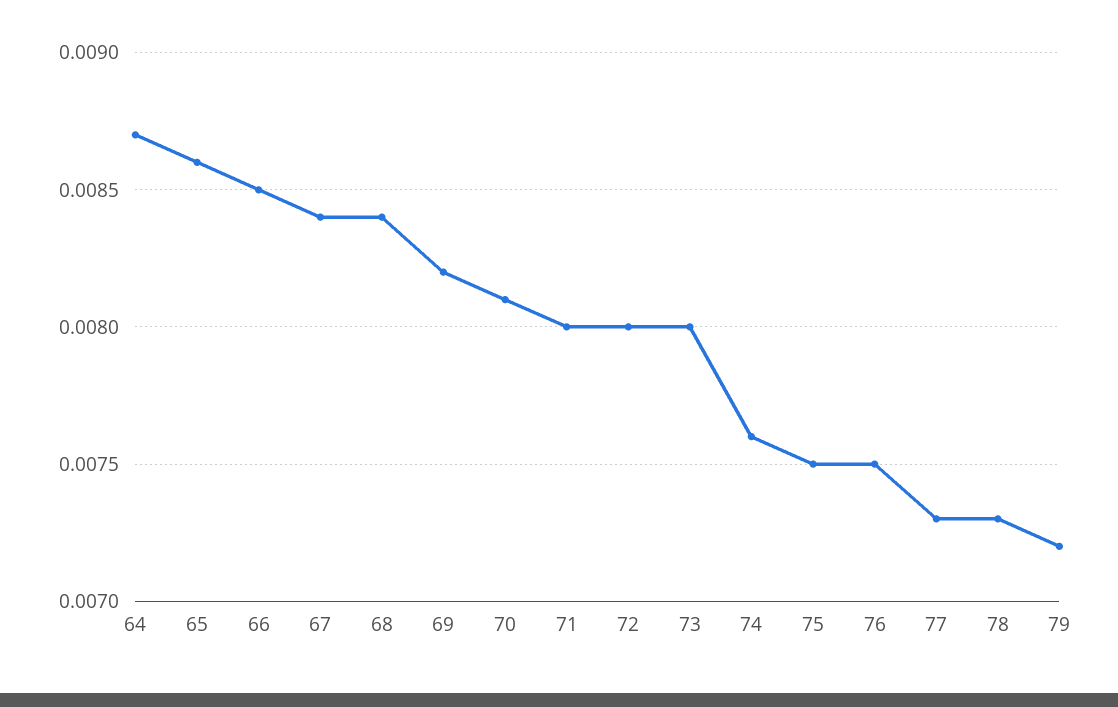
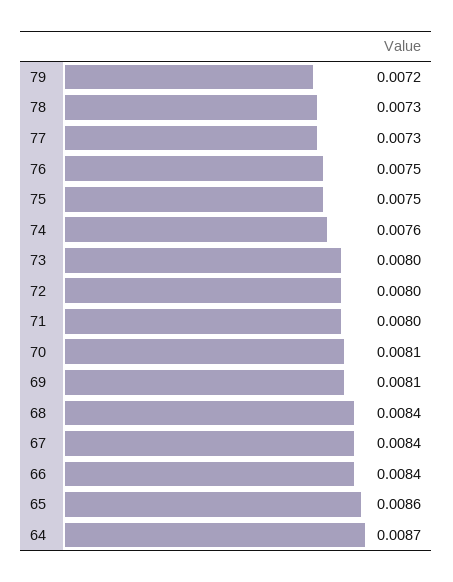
66: 0.0085 -> 0.0084
69: 0.0082 -> 0.0081

